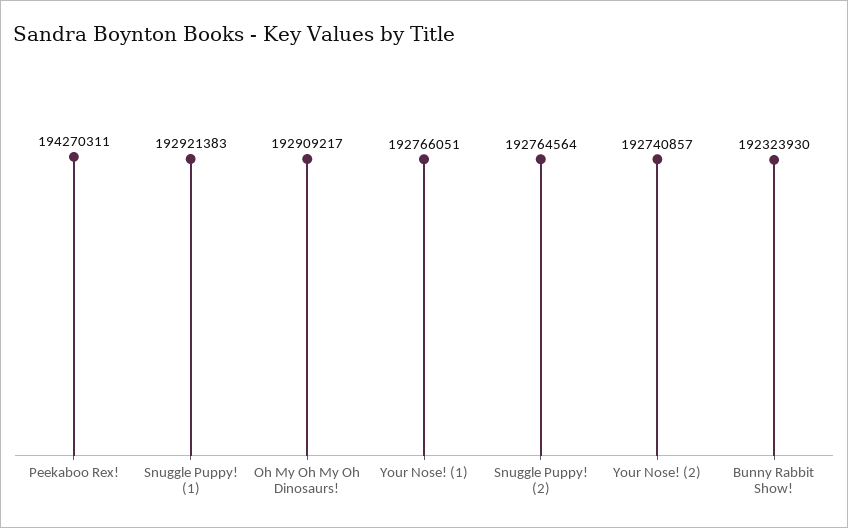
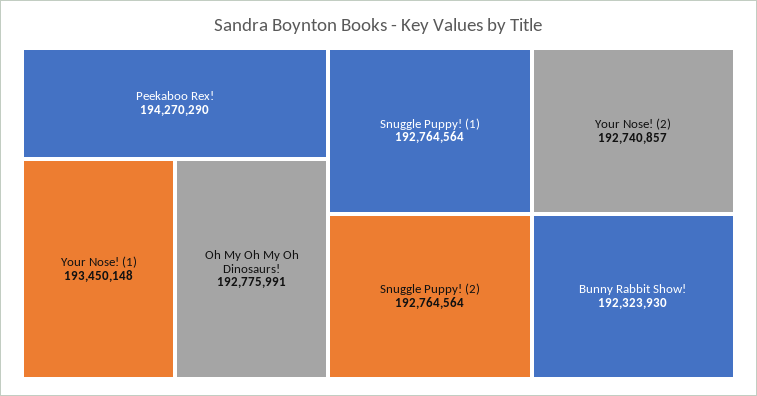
Peekaboo Rex!: 194270311 -> 194270290
Snuggle Puppy! (1): 192921383 -> 192764564
Oh My Oh My Oh Dinosaurs!: 192909217 -> 192775991
Your Nose! (1): 192766051 -> 193450148

